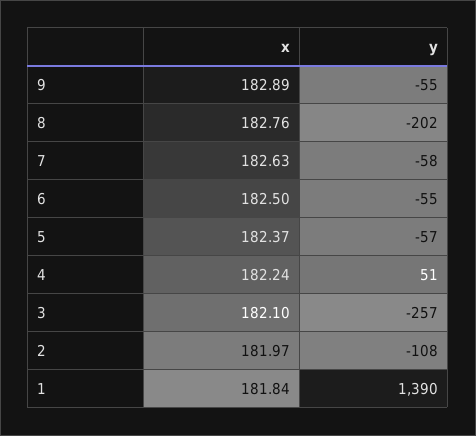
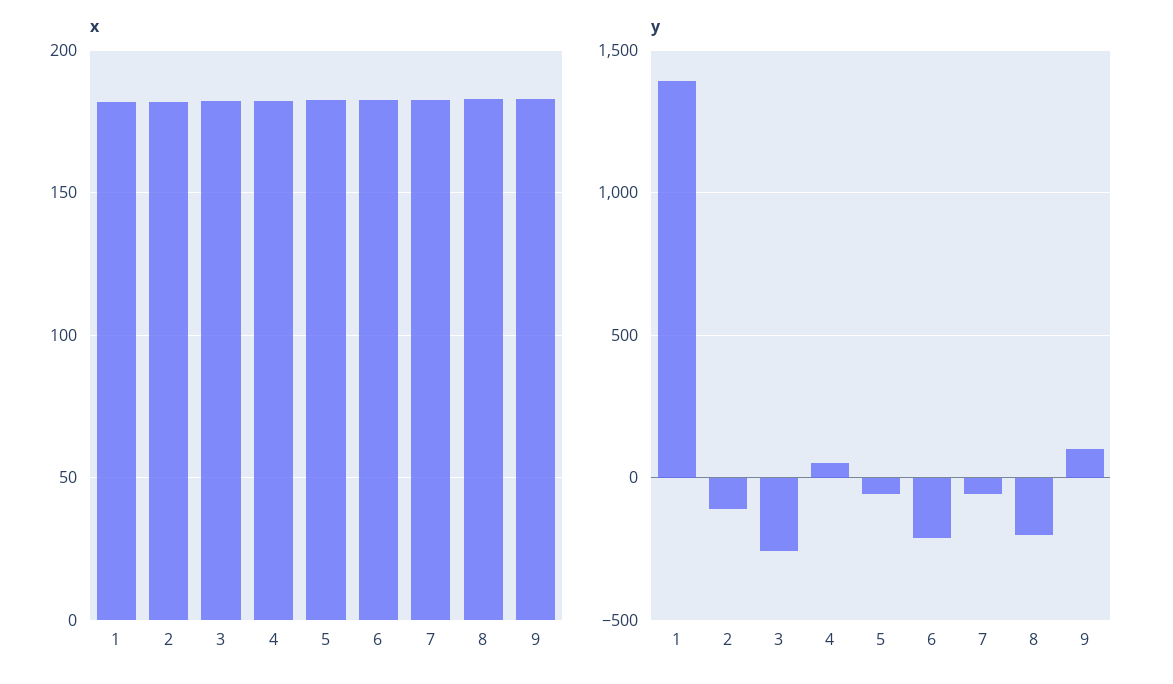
y, 9: -55 -> 100
y, 6: -55 -> -200

